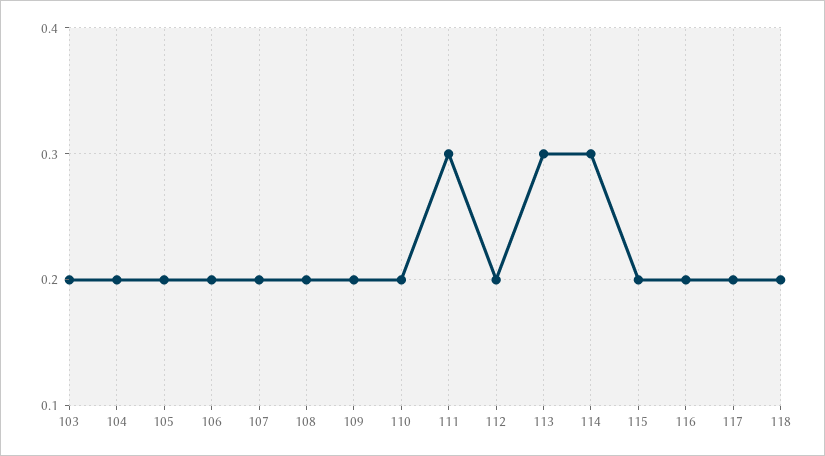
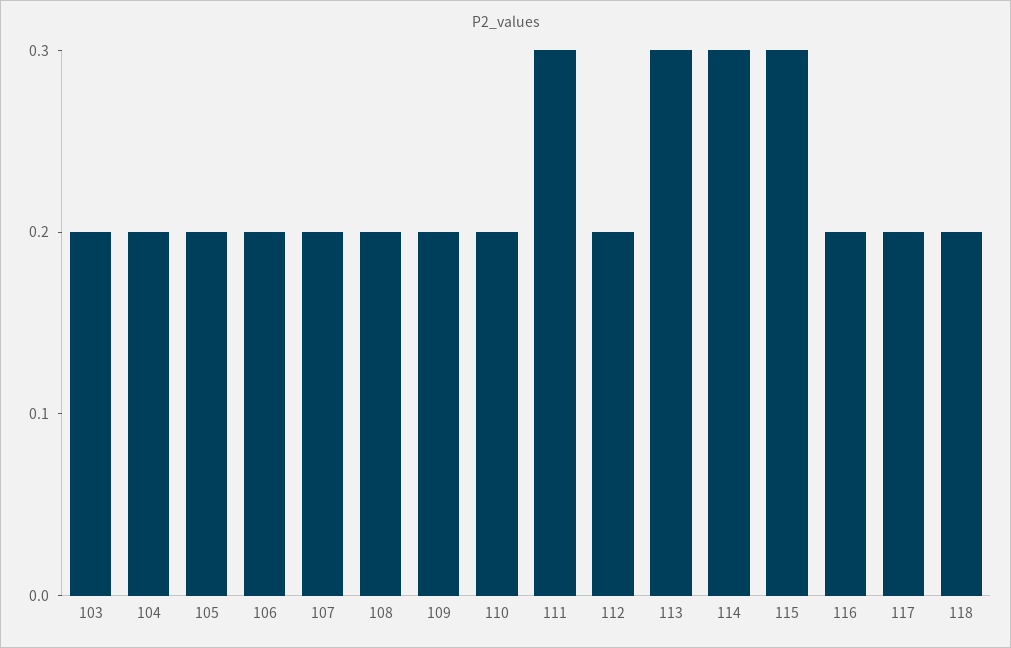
115: 0.2 -> 0.3

